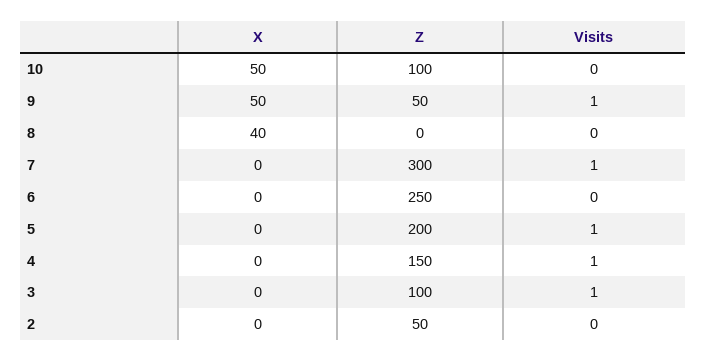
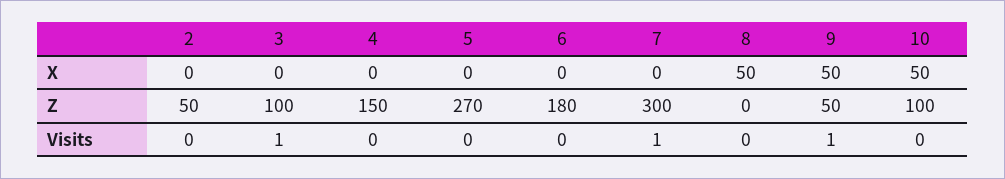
X, 8: 40 -> 50
Z, 6: 250 -> 180
Z, 5: 200 -> 270
Visits, 5: 1 -> 0
Visits, 4: 1 -> 0

